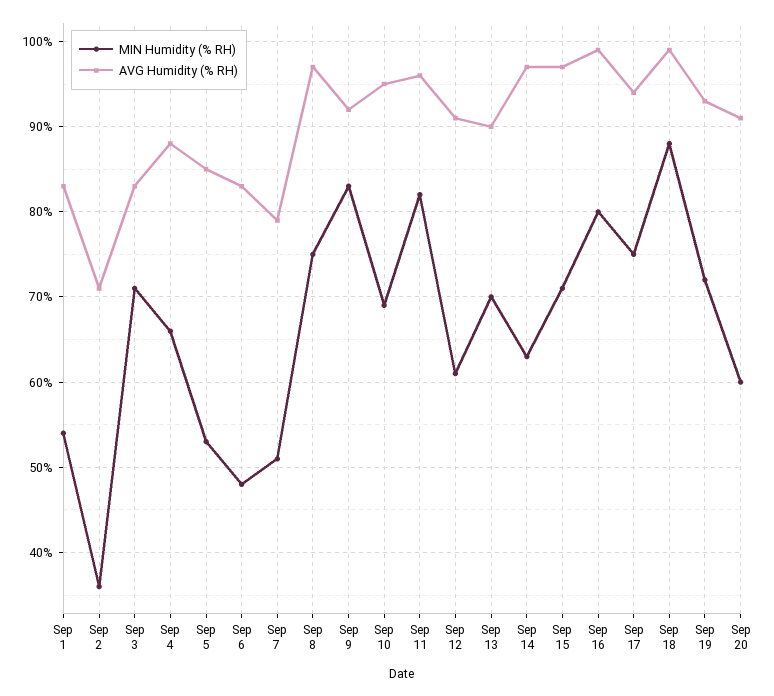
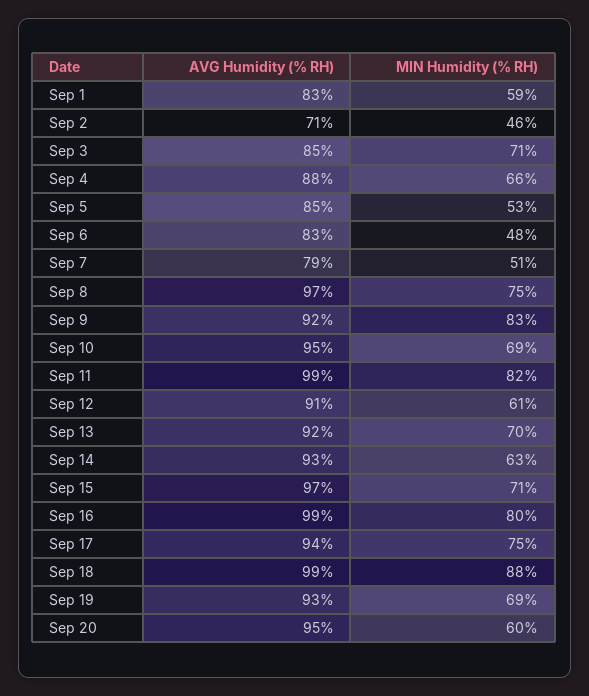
MIN Humidity (% RH), Sep 1: 54 -> 59
MIN Humidity (% RH), Sep 2: 36 -> 46
AVG Humidity (% RH), Sep 3: 83 -> 85
AVG Humidity (% RH), Sep 11: 96 -> 99
AVG Humidity (% RH), Sep 13: 90 -> 92
AVG Humidity (% RH), Sep 14: 97 -> 93
MIN Humidity (% RH), Sep 19: 72 -> 69
AVG Humidity (% RH), Sep 20: 91 -> 95

